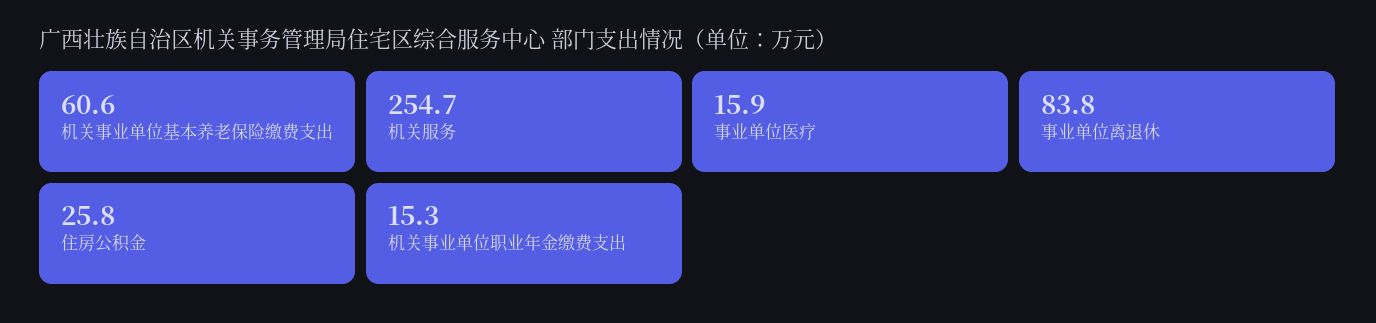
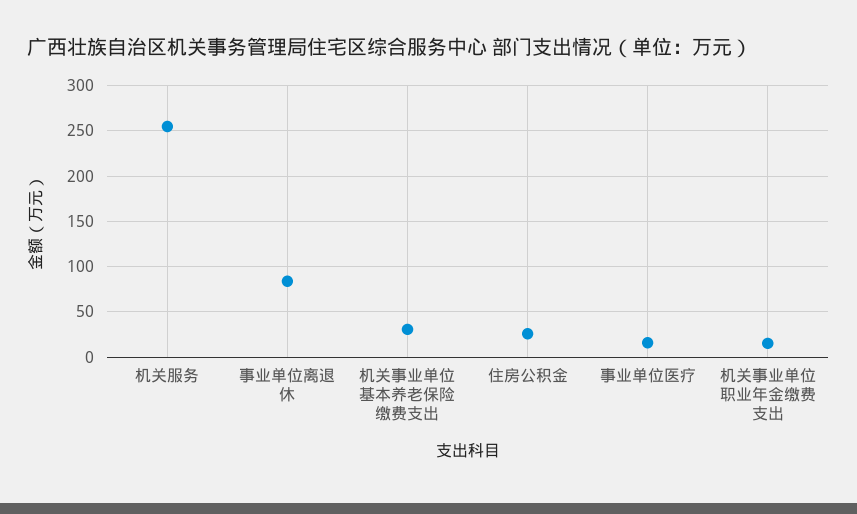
机关事业单位基本养老保险缴费支出: 60.6 -> 30

